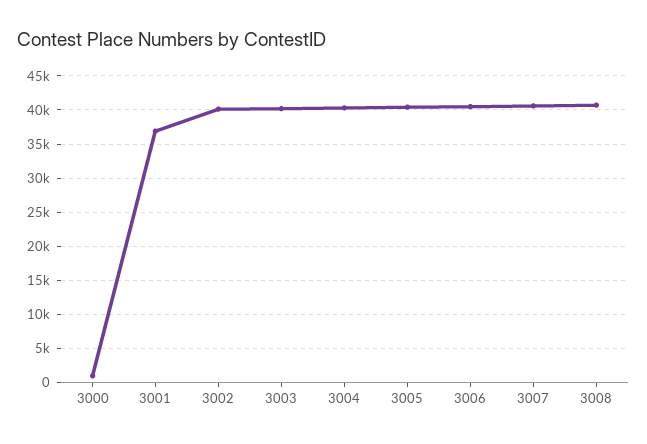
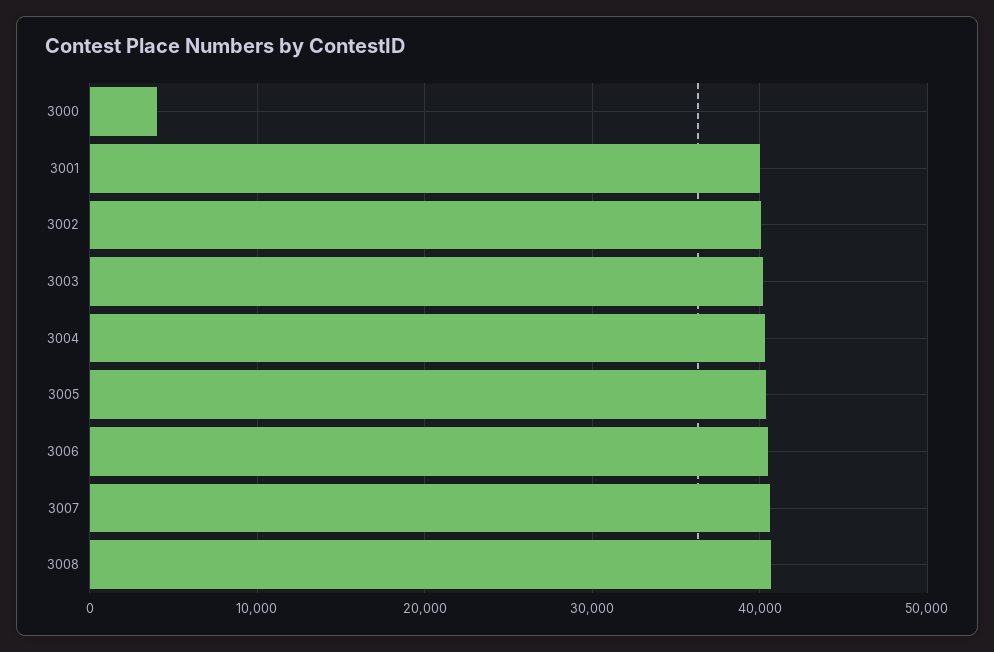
3000: 1000 -> 4000
3001: 37000 -> 40000

